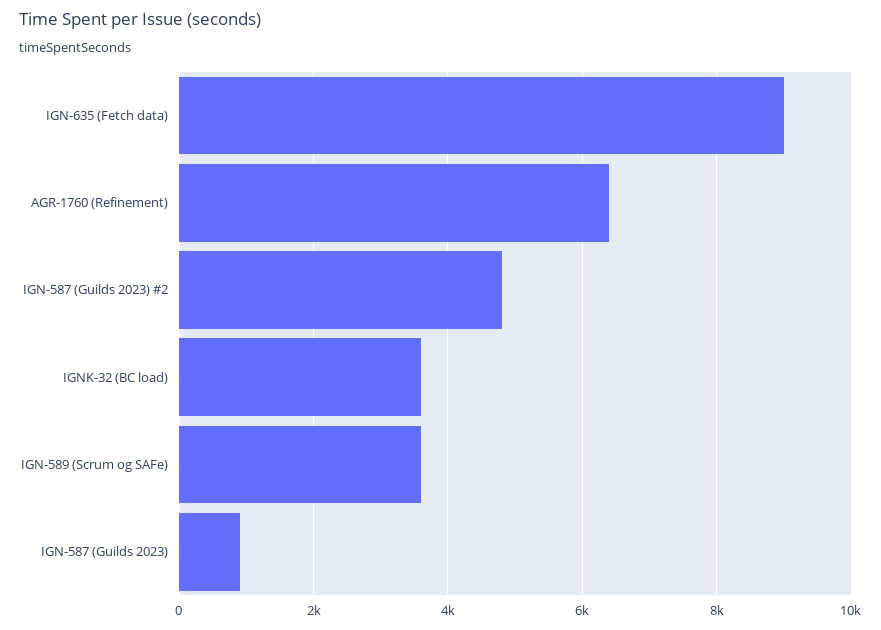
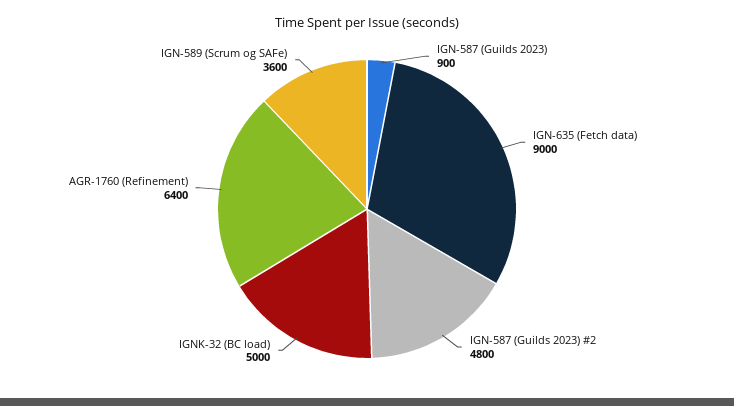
IGNK-32 (BC load): 3600 -> 5000

